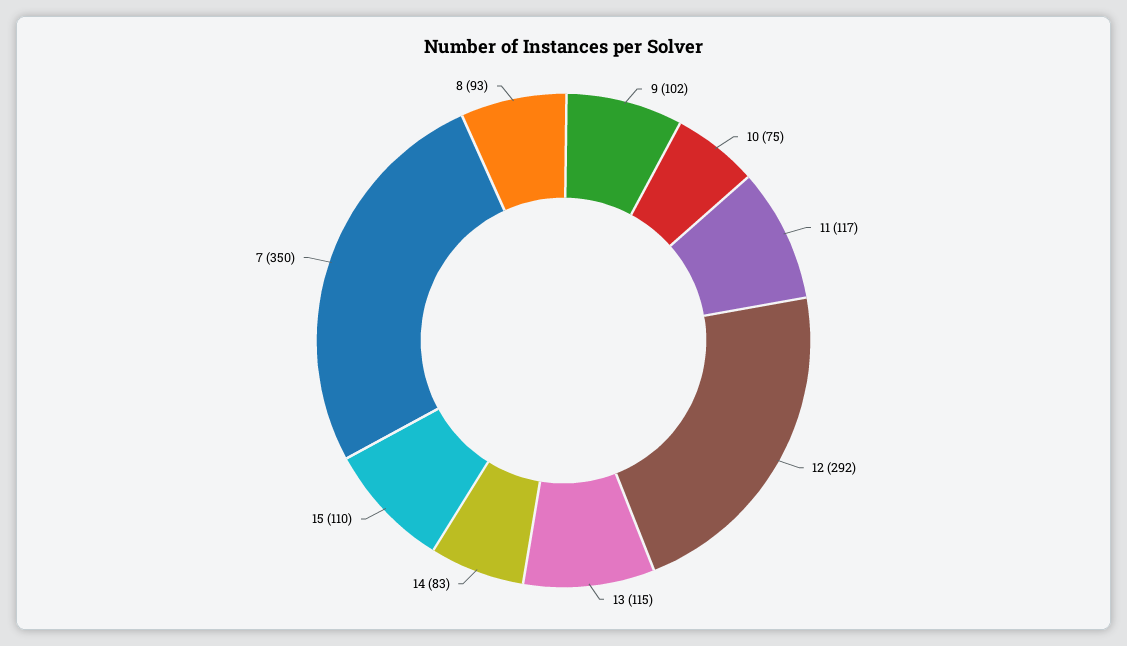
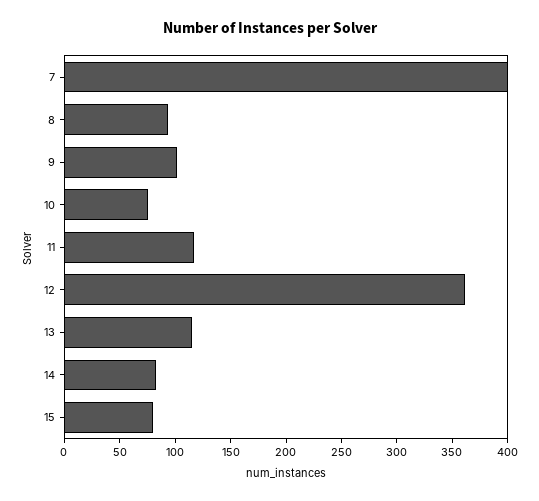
12: 292 -> 360
15: 110 -> 80
7: 350 -> 400

